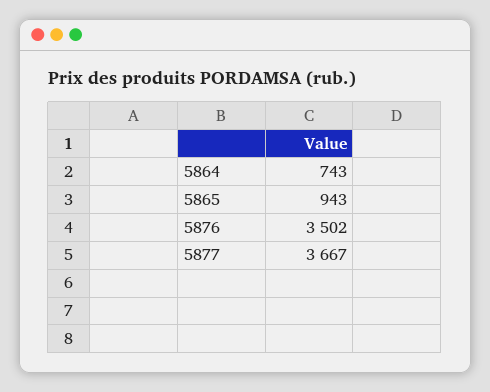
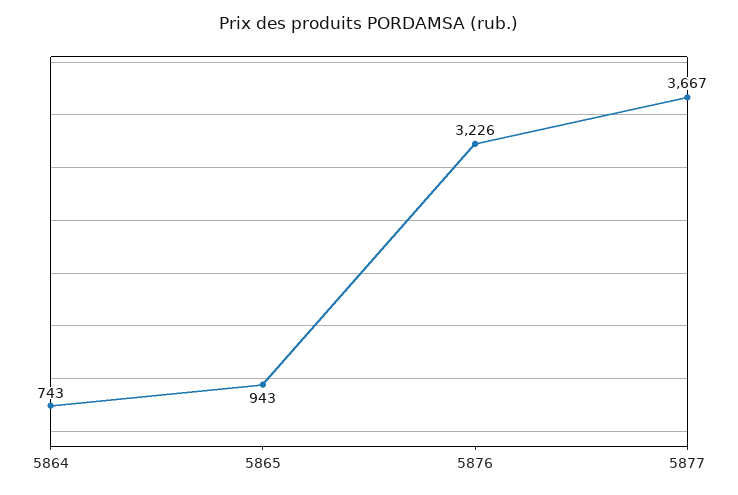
5876: 3502 -> 3226

